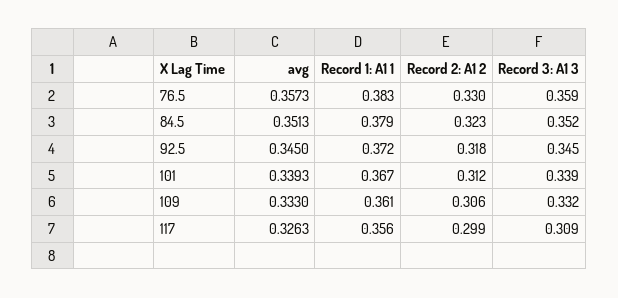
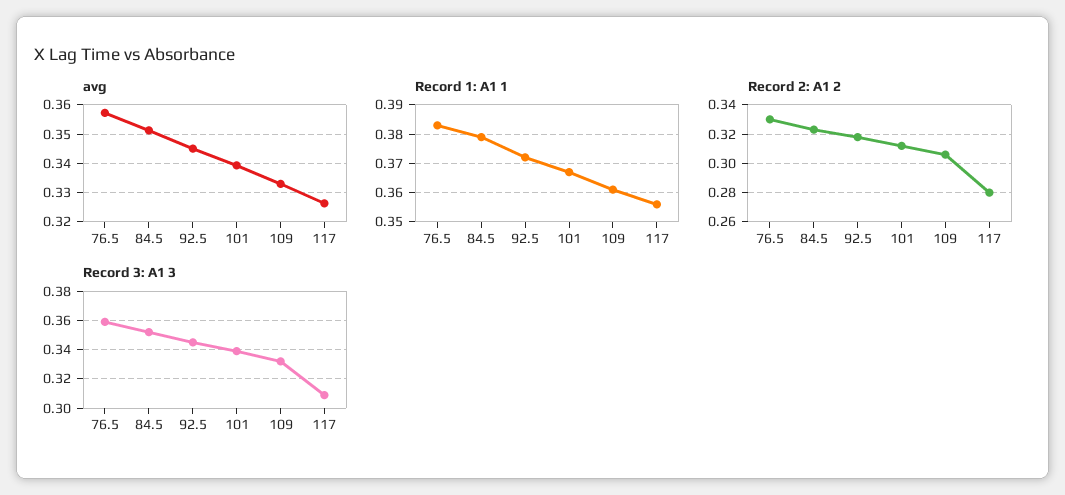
Record 2: A1 2, 117: 0.299 -> 0.28

